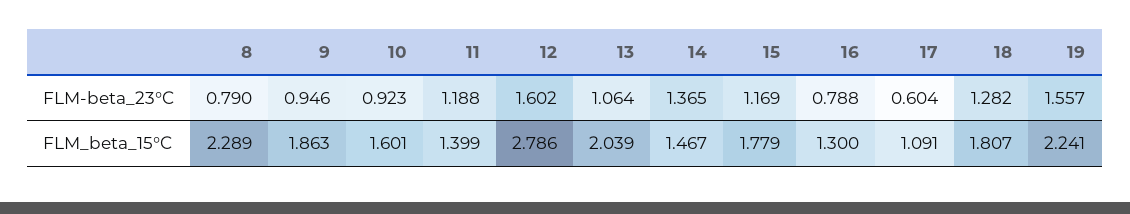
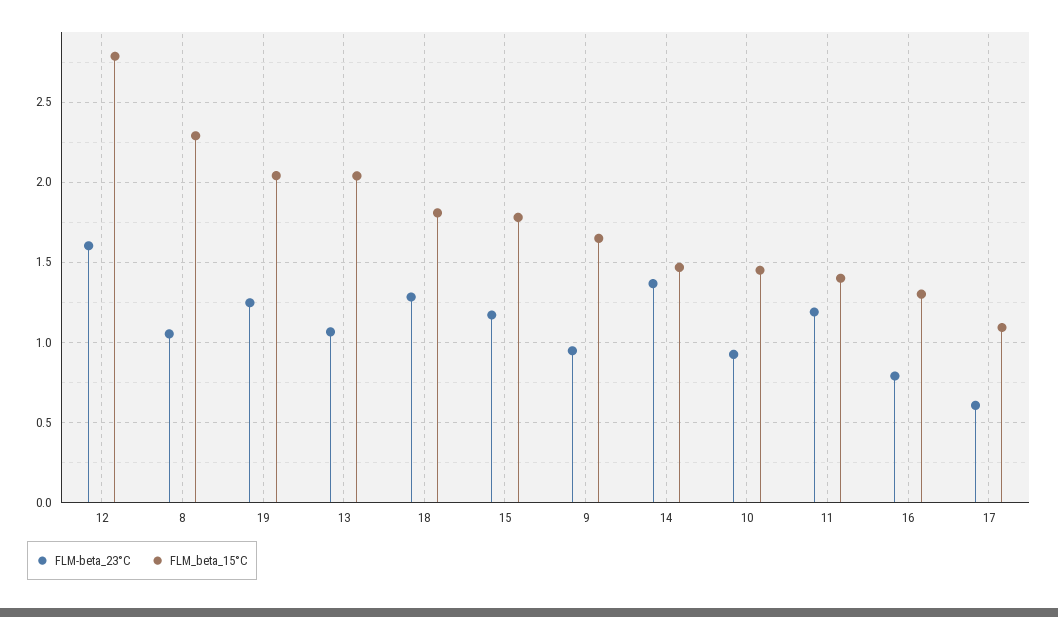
FLM-beta_23°C, 8: 0.79 -> 1.05
FLM-beta_23°C, 19: 1.557 -> 1.25
FLM_beta_15°C, 9: 1.863 -> 1.65
FLM_beta_15°C, 10: 1.601 -> 1.45
FLM_beta_15°C, 19: 2.241 -> 2.05

